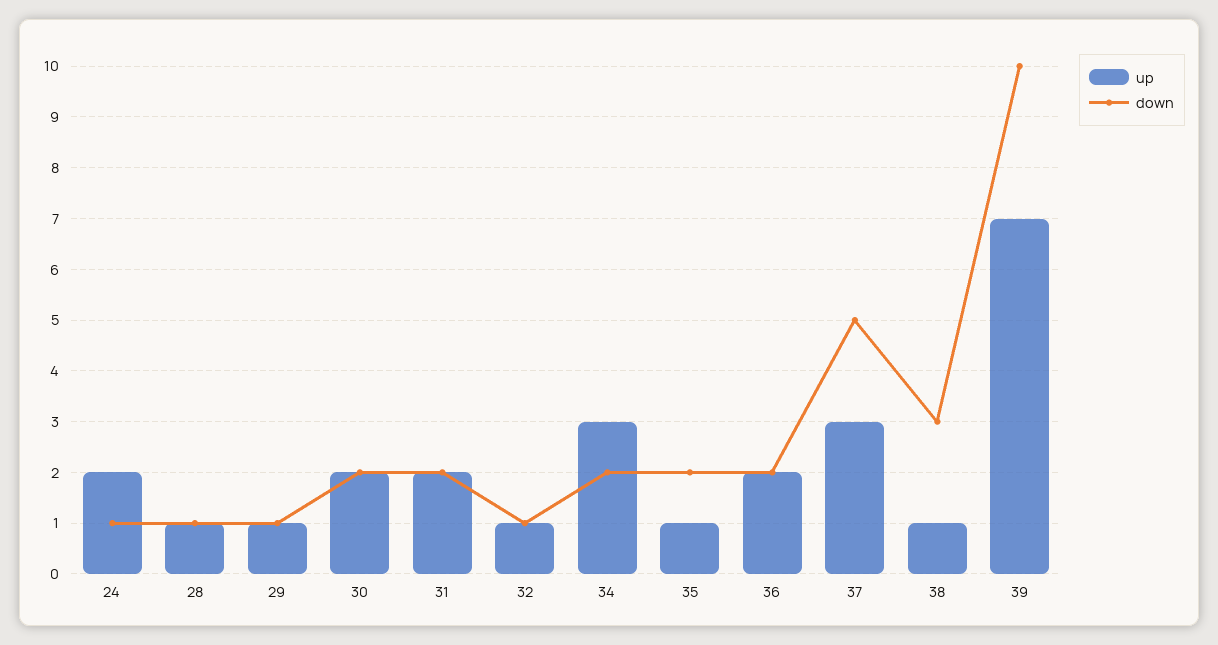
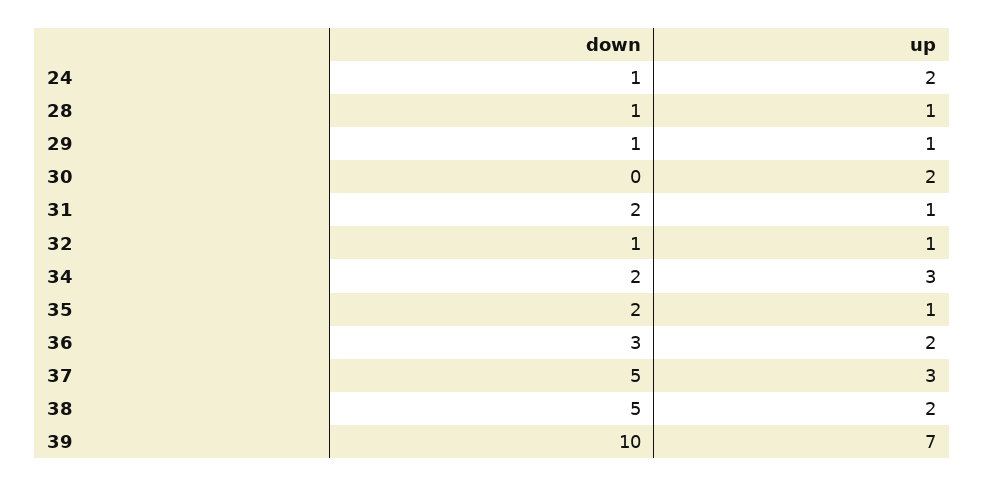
down, 30: 2 -> 0
up, 31: 2 -> 1
down, 36: 2 -> 3
up, 38: 1 -> 2
down, 38: 3 -> 5

